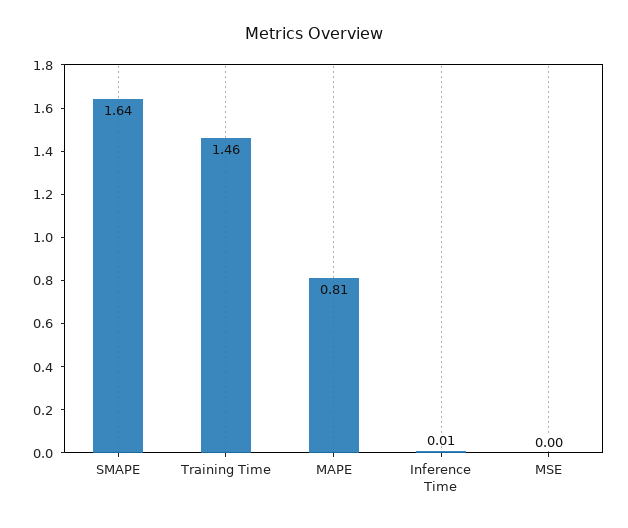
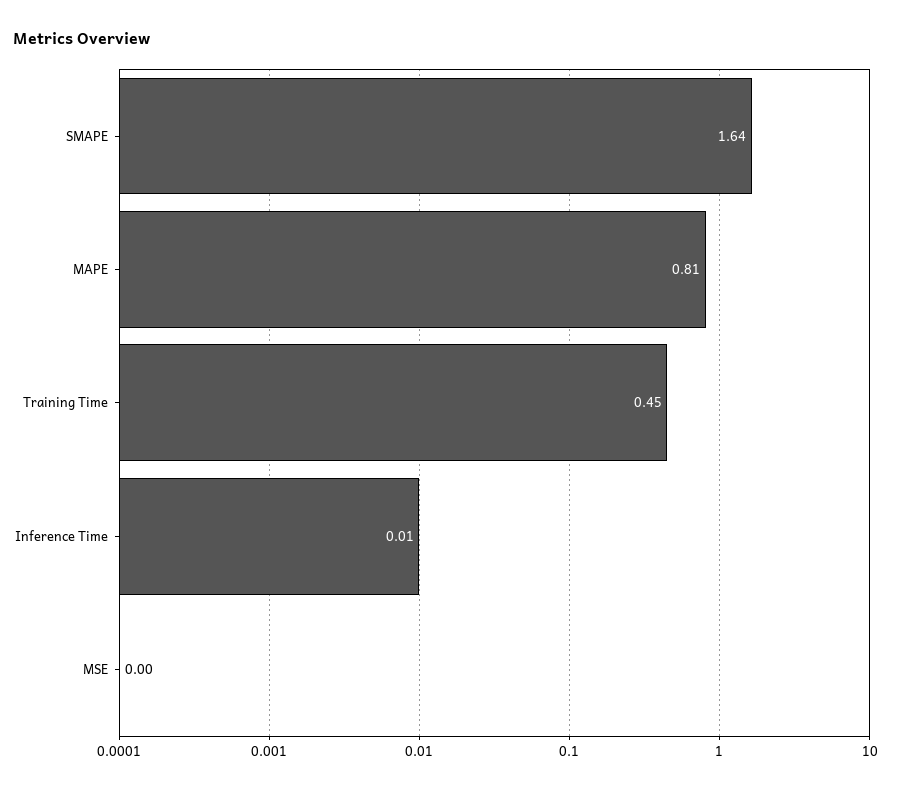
Training Time: 1.46 -> 0.45

